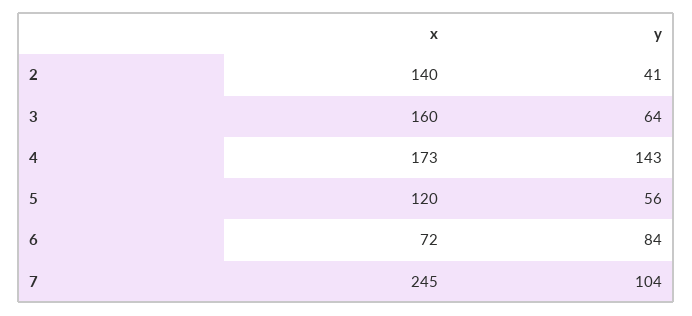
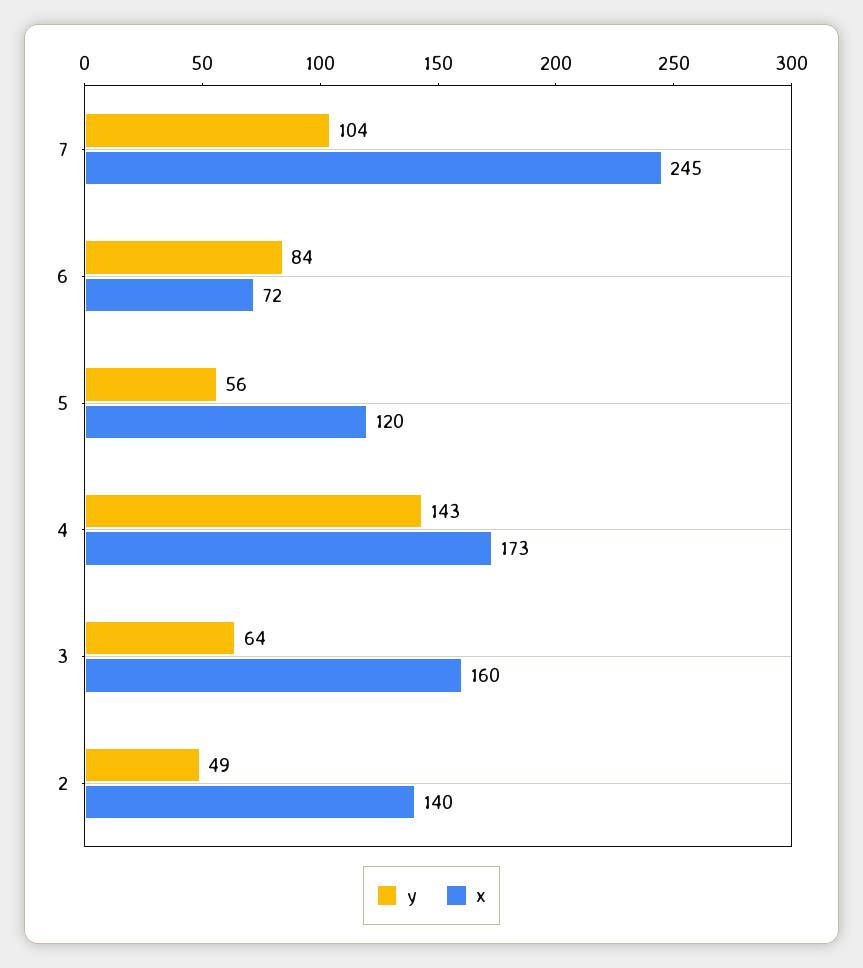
y, 2: 41 -> 49

